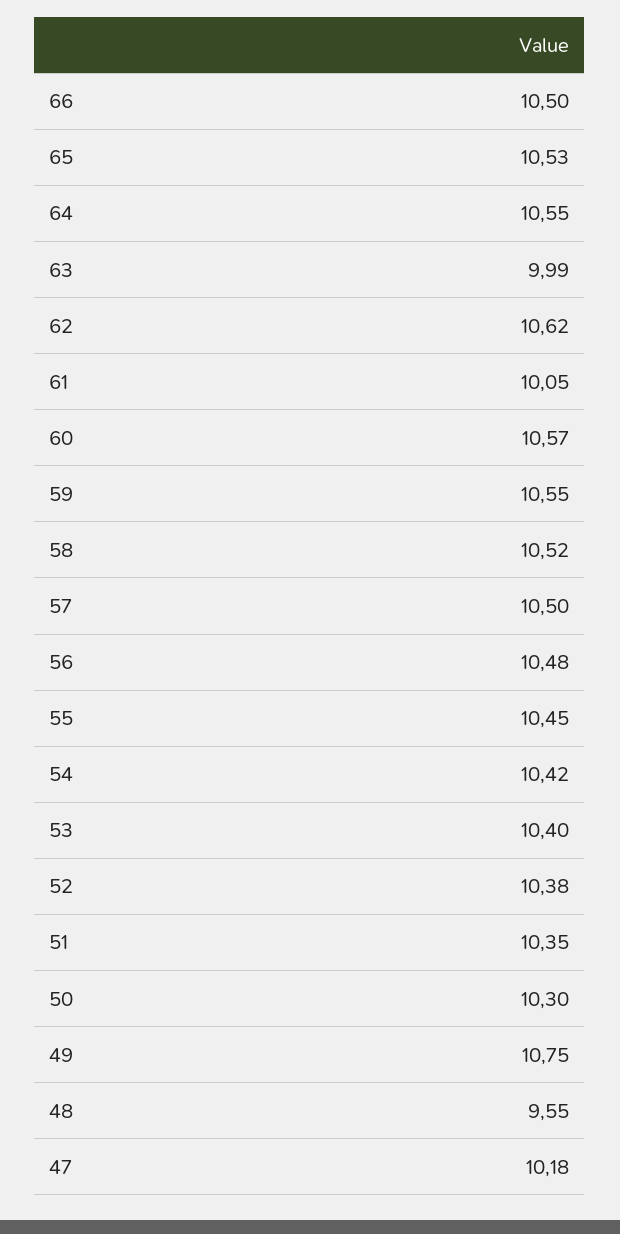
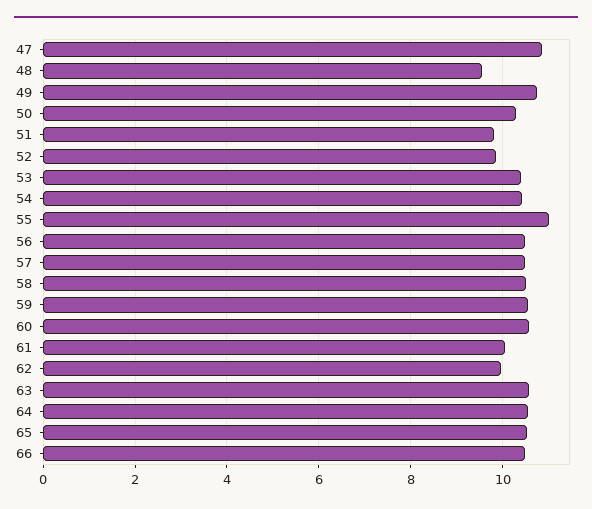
63: 9.99 -> 10.6
62: 10.62 -> 10
55: 10.45 -> 11
52: 10.38 -> 9.8
51: 10.35 -> 9.8
47: 10.18 -> 10.8

